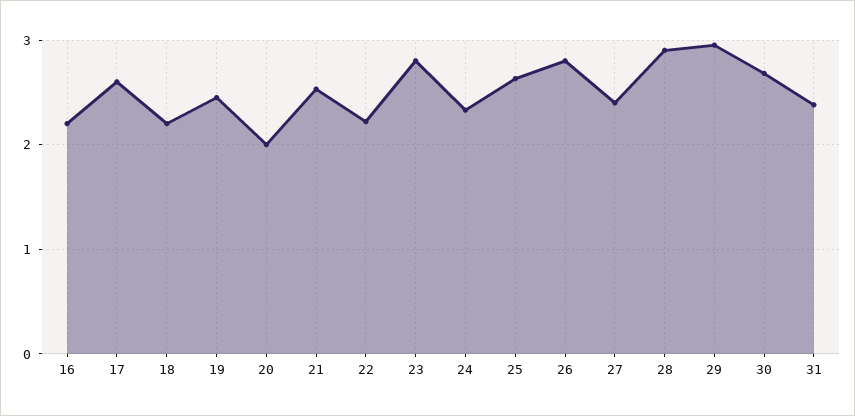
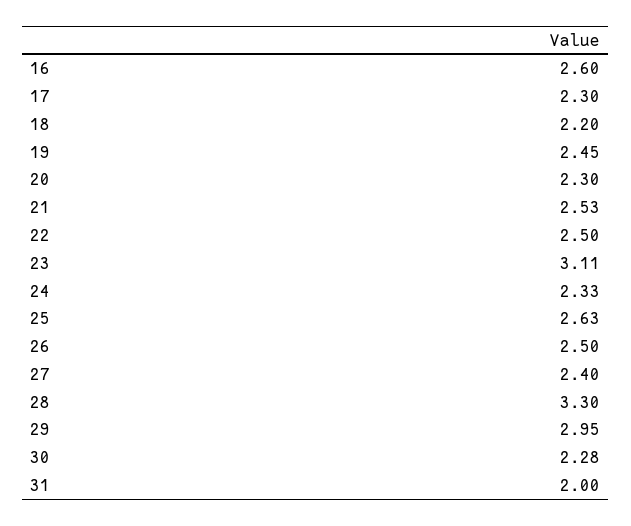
16: 2.2 -> 2.6
17: 2.6 -> 2.3
20: 2 -> 2.3
22: 2.2 -> 2.5
23: 2.8 -> 3.11
26: 2.8 -> 2.5
28: 2.9 -> 3.3
30: 2.7 -> 2.28
31: 2.4 -> 2

